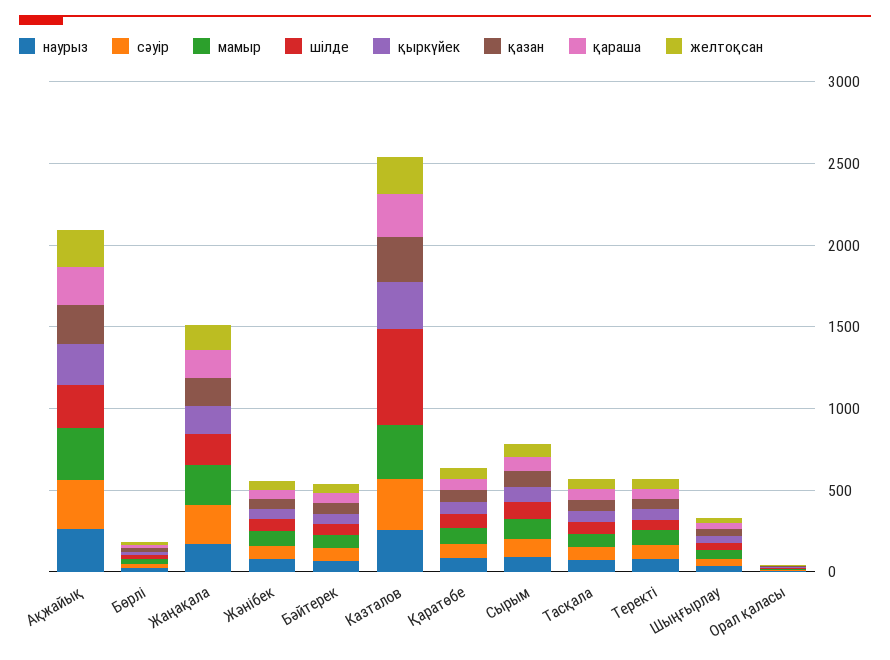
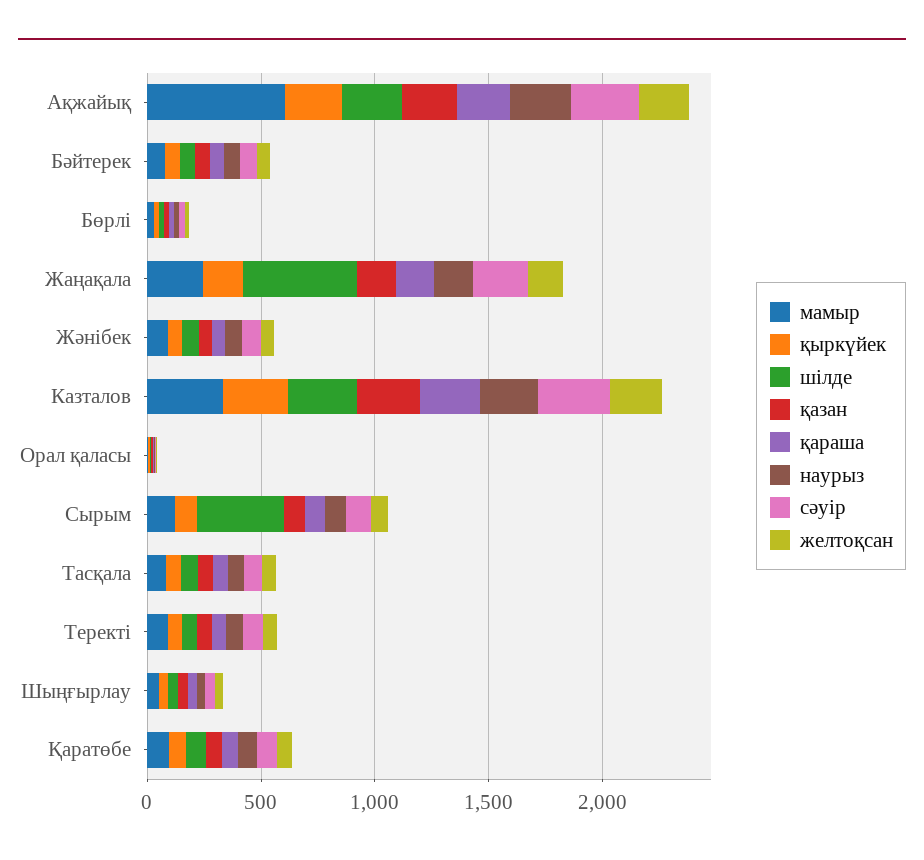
мамыр, Ақжайық: 300 -> 600
шілде, Жаңақала: 200 -> 500
шілде, Казталов: 600 -> 300
шілде, Сырым: 100 -> 400

